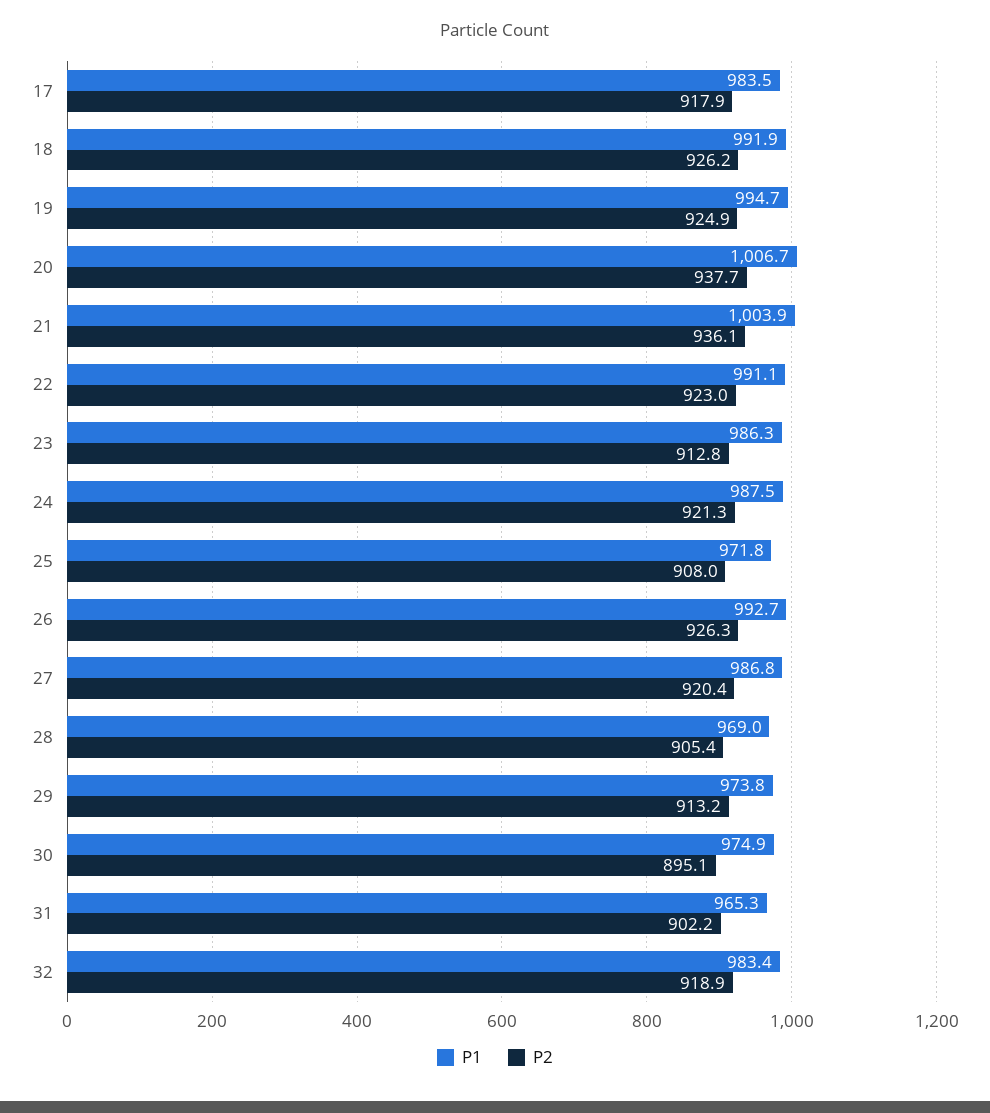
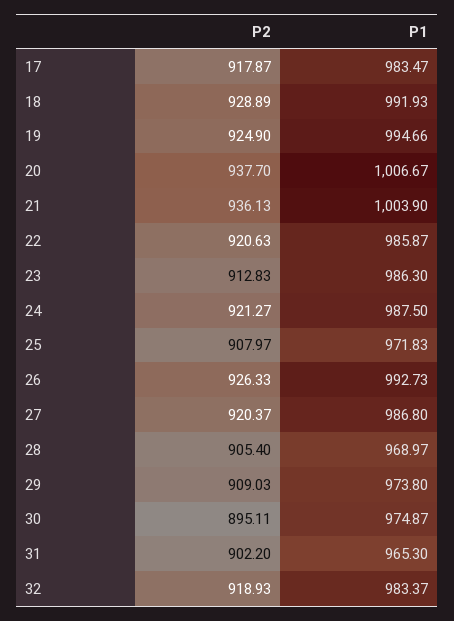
P2, 18: 926.2 -> 928.89
P1, 22: 991.1 -> 985.87
P2, 22: 923 -> 920.63
P2, 29: 913.2 -> 909.03

